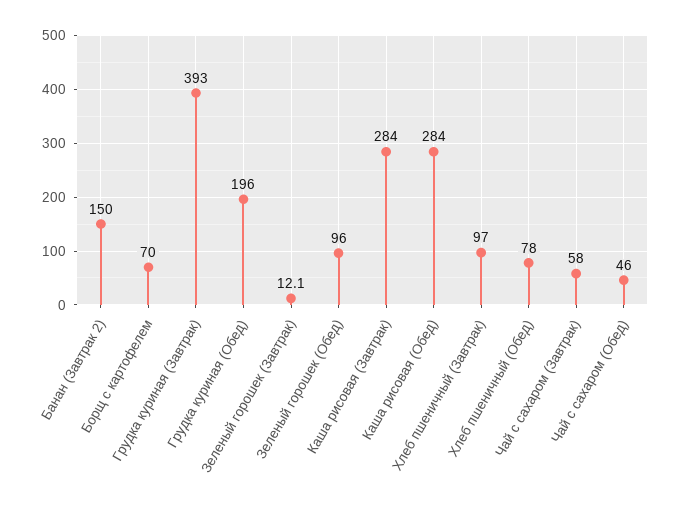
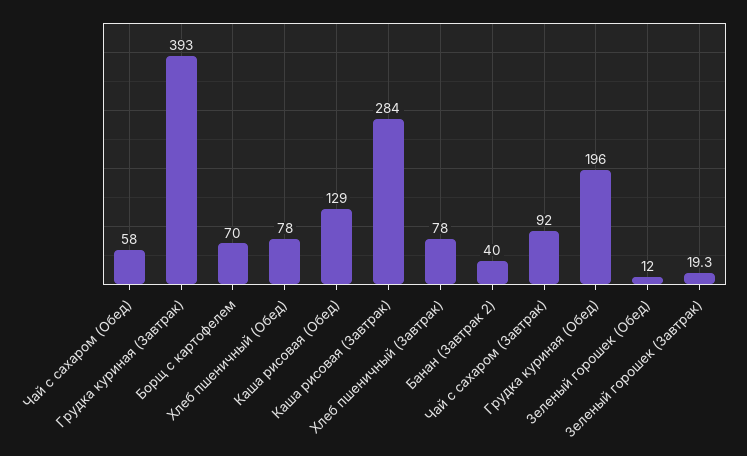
Банан (Завтрак 2): 150 -> 40
Зеленый горошек (Завтрак): 12.1 -> 19.3
Зеленый горошек (Обед): 96 -> 12
Каша рисовая (Обед): 284 -> 129
Хлеб пшеничный (Завтрак): 97 -> 78
Чай с сахаром (Завтрак): 58 -> 92
Чай с сахаром (Обед): 46 -> 58

